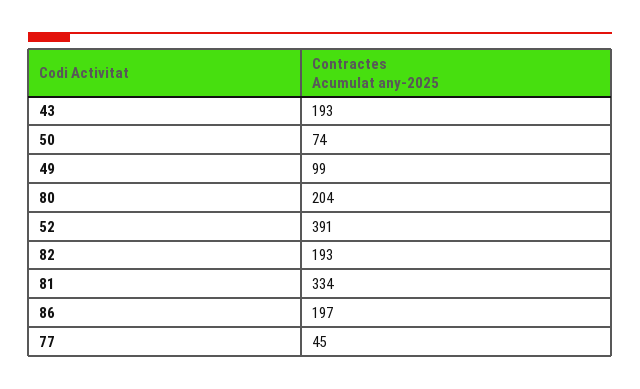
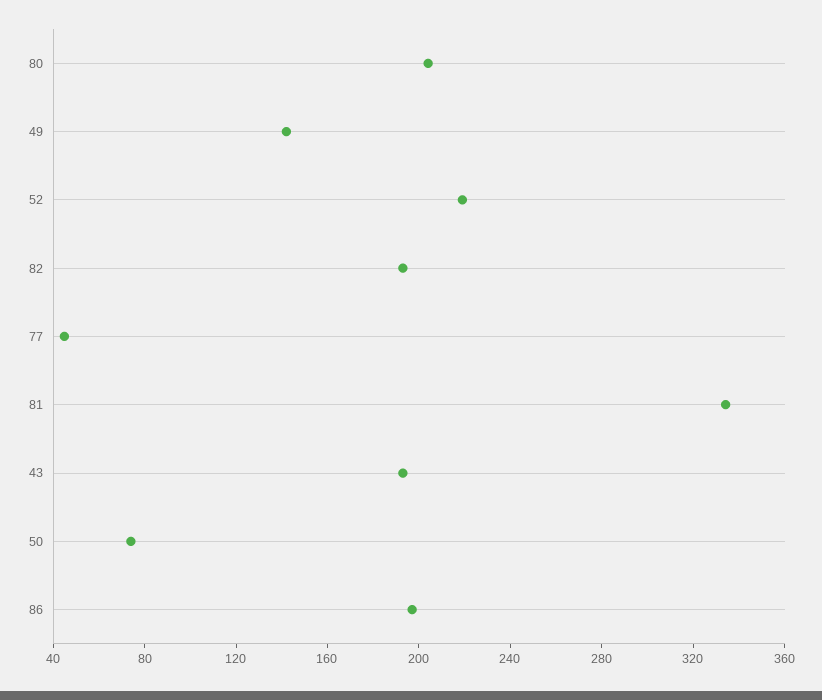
49: 99 -> 140
52: 391 -> 220

